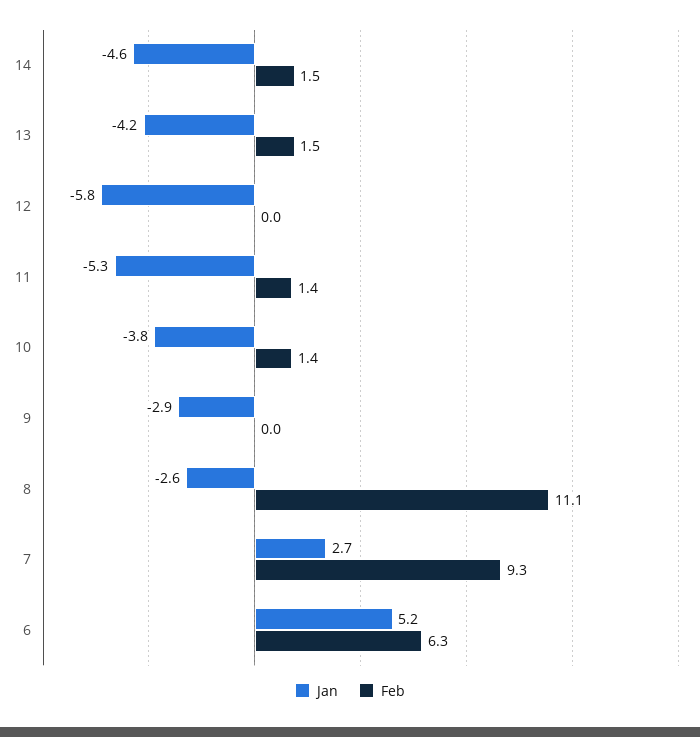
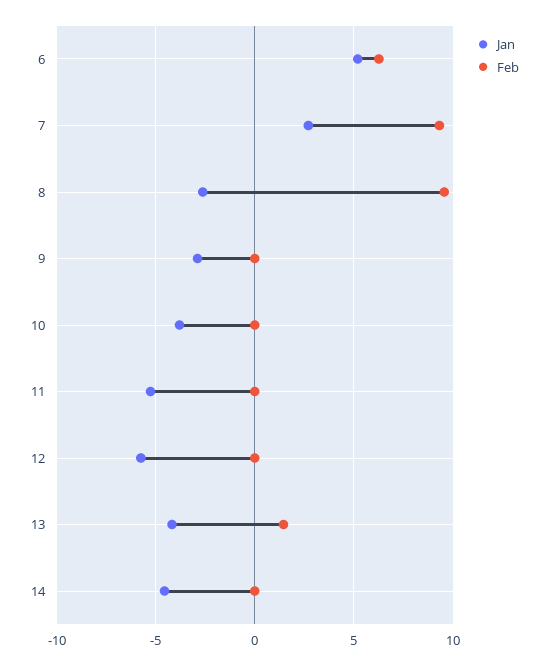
Feb, 14: 1.5 -> 0
Feb, 11: 1.4 -> 0
Feb, 10: 1.4 -> 0
Feb, 8: 11.1 -> 9.5

